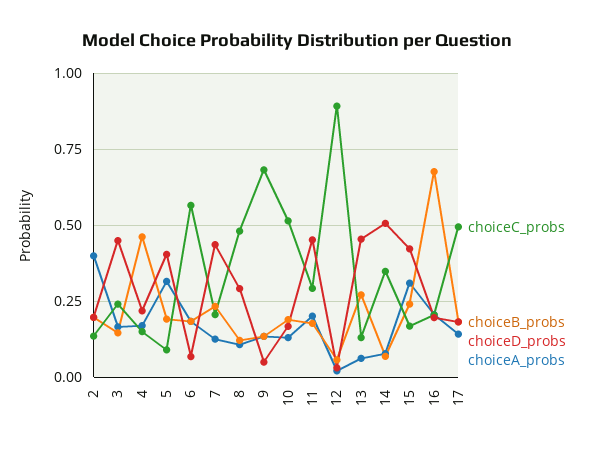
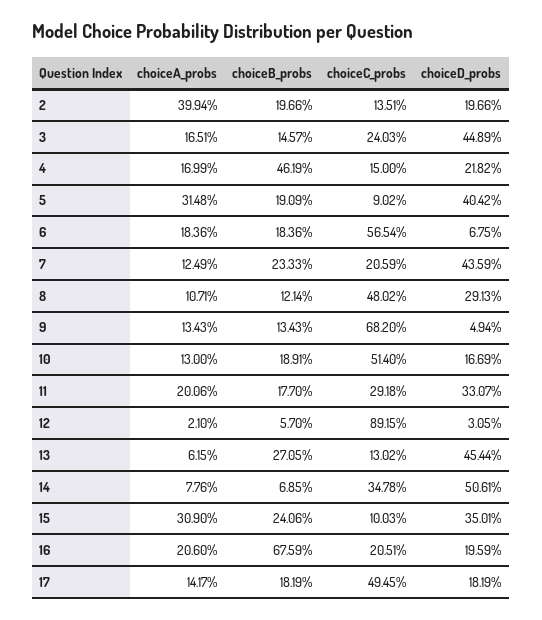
choiceD_probs, 11: 0.45 -> 0.3307
choiceC_probs, 15: 0.175 -> 0.1003
choiceD_probs, 15: 0.425 -> 0.3501

